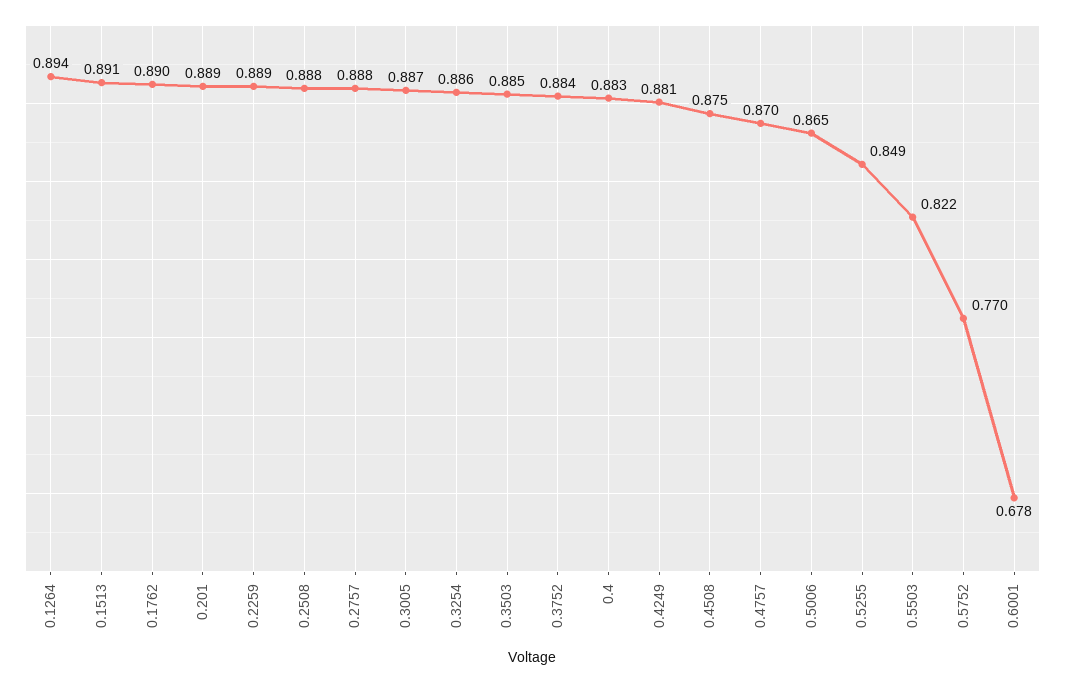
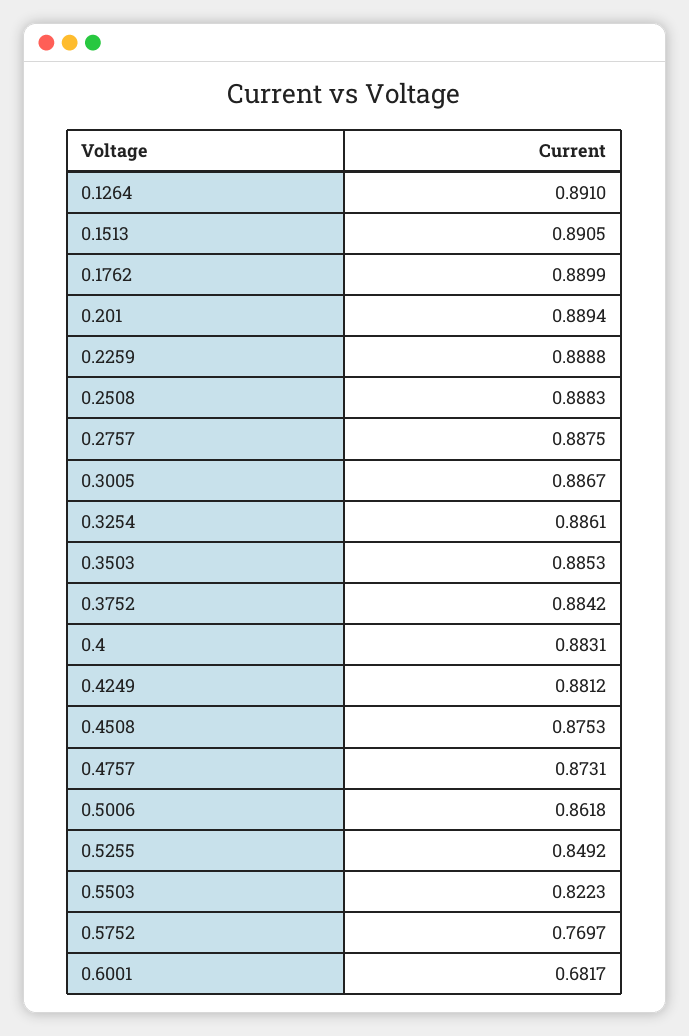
0.1264: 0.894 -> 0.891
0.4757: 0.87 -> 0.8731
0.5006: 0.865 -> 0.8618
0.6001: 0.678 -> 0.6817

